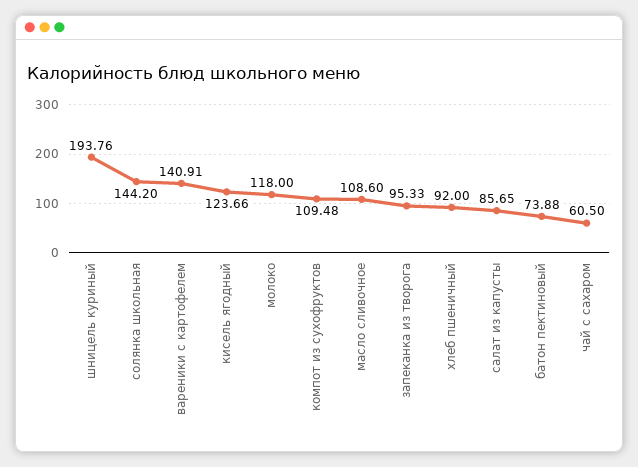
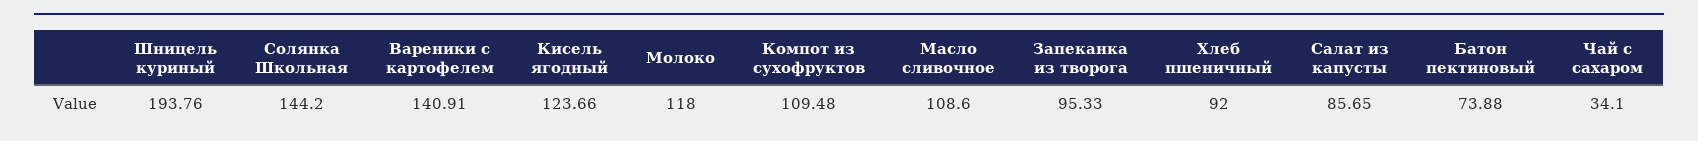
чай с сахаром: 60.5 -> 34.1

